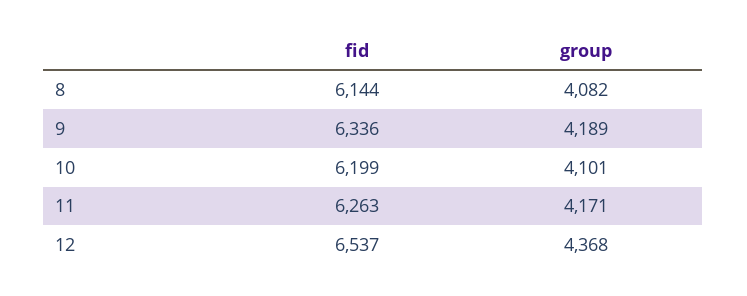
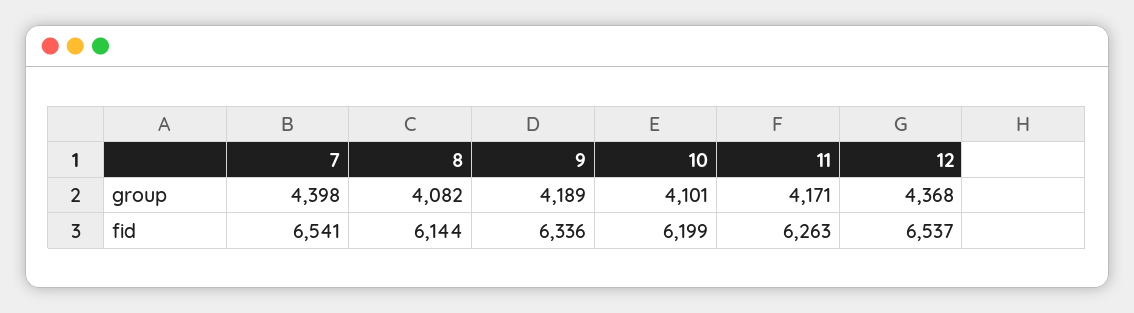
group, 7: none -> 4398
fid, 7: none -> 6541

